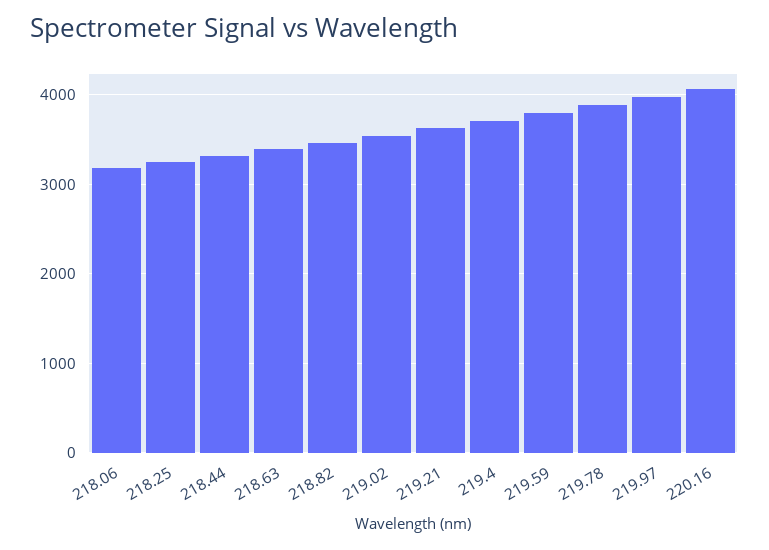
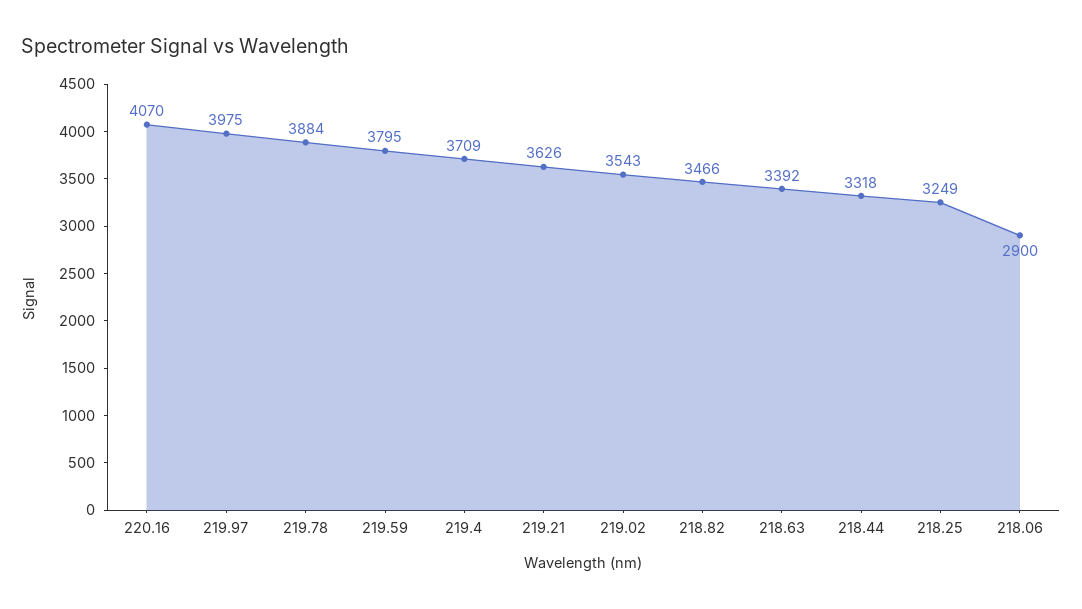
218.06: 3200 -> 2900

